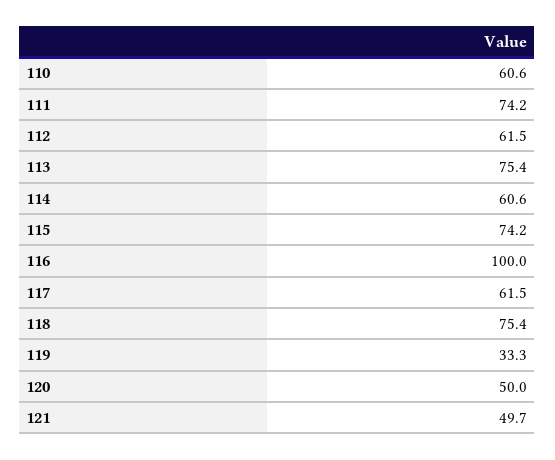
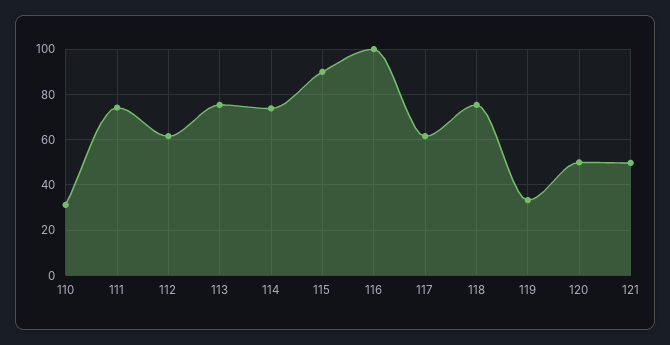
110: 60.6 -> 30
114: 60.6 -> 75
115: 74.2 -> 90

